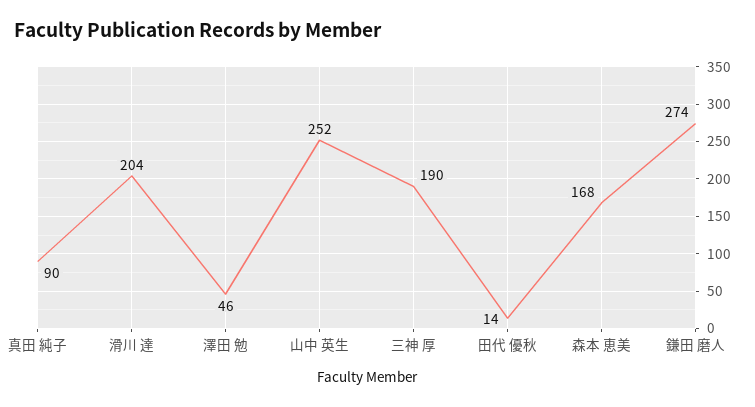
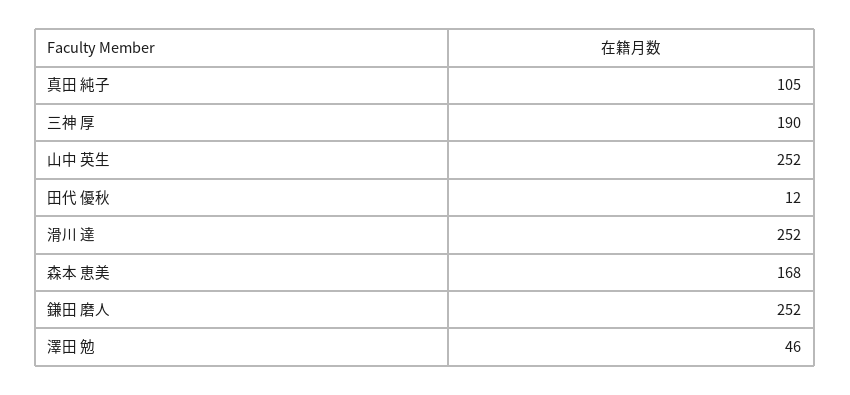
真田 純子: 90 -> 105
滑川 達: 204 -> 252
田代 優秋: 14 -> 12
鎌田 磨人: 274 -> 252

